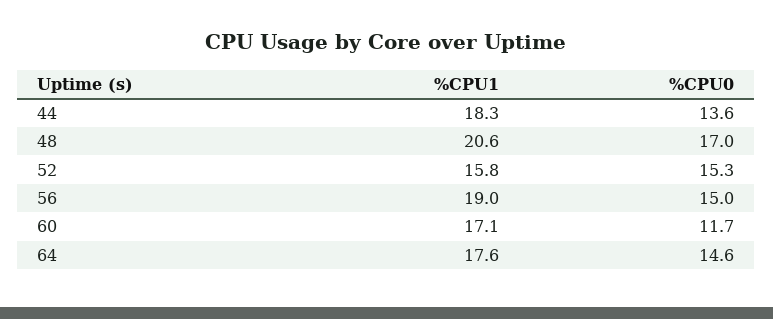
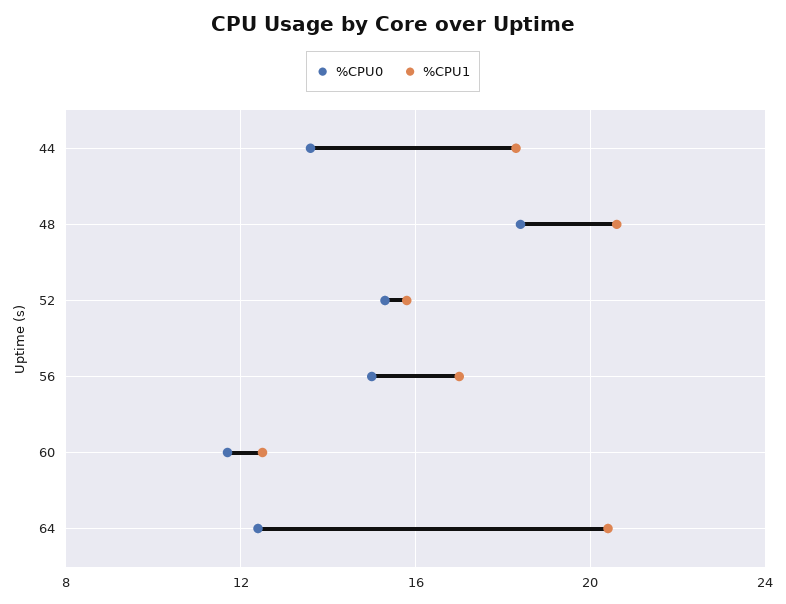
%CPU0, 48: 17 -> 18.5
%CPU1, 56: 19 -> 17
%CPU1, 60: 17.1 -> 12.5
%CPU1, 64: 17.6 -> 20.5
%CPU0, 64: 14.6 -> 12.5

